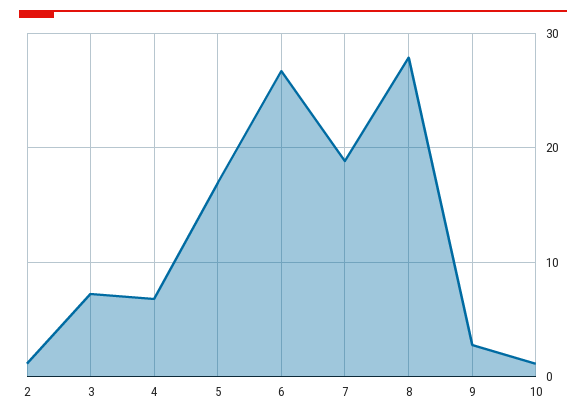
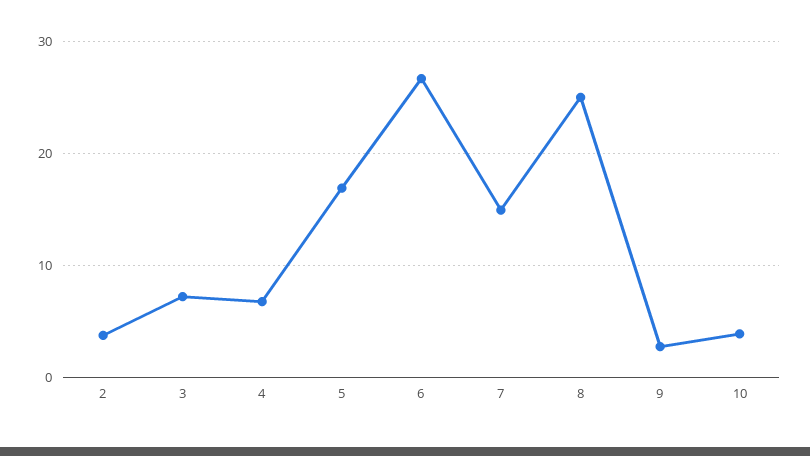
2: 1 -> 4
7: 19 -> 15
8: 28 -> 25
10: 1 -> 4

